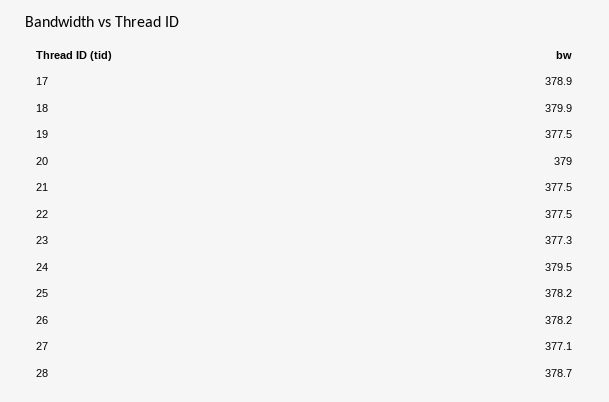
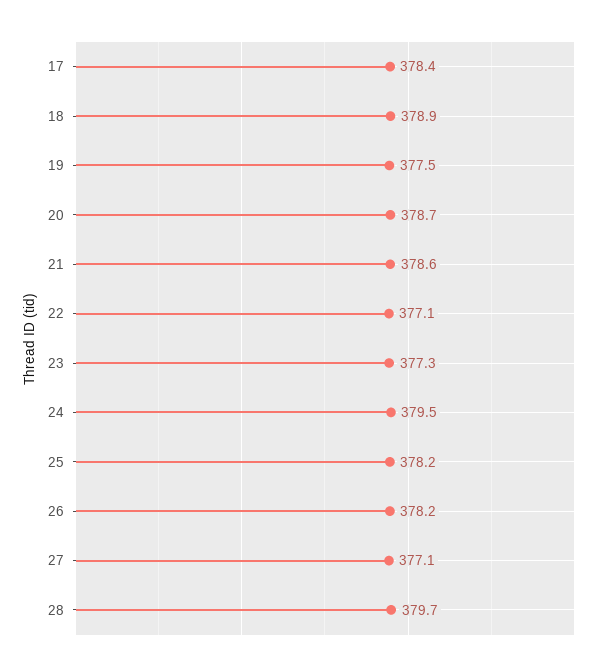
17: 378.9 -> 378.4
18: 379.9 -> 378.9
20: 379 -> 378.7
21: 377.5 -> 378.6
22: 377.5 -> 377.1
28: 378.7 -> 379.7

